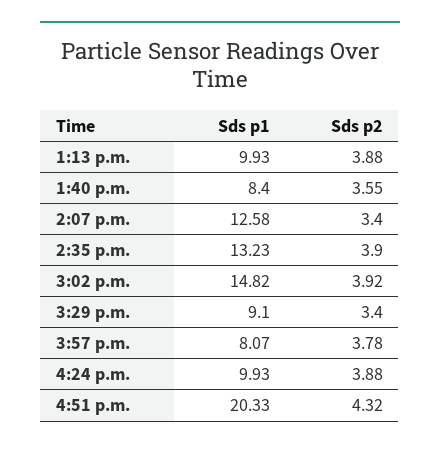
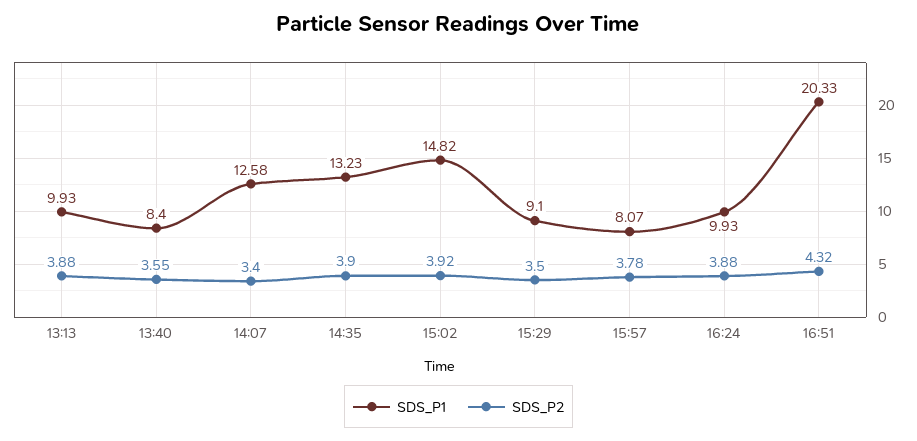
Sds p2, 3:29 p.m.: 3.4 -> 3.5

